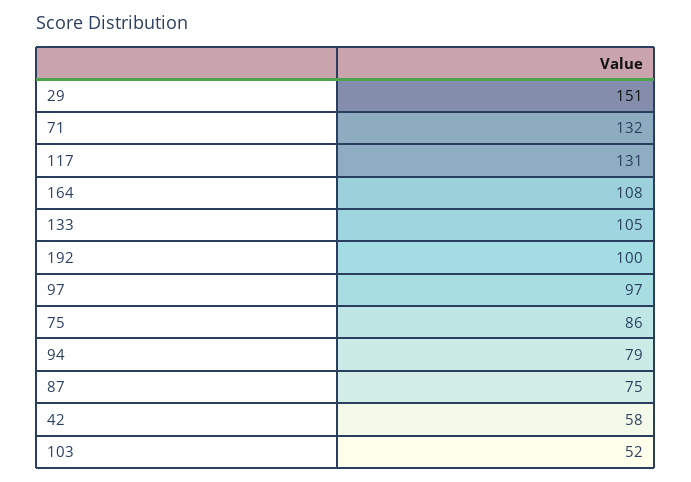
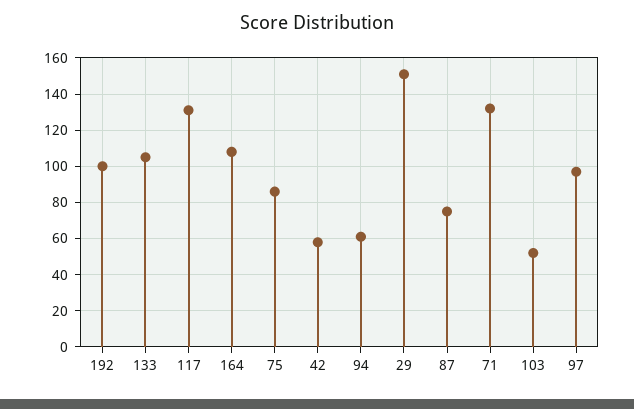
94: 79 -> 60

